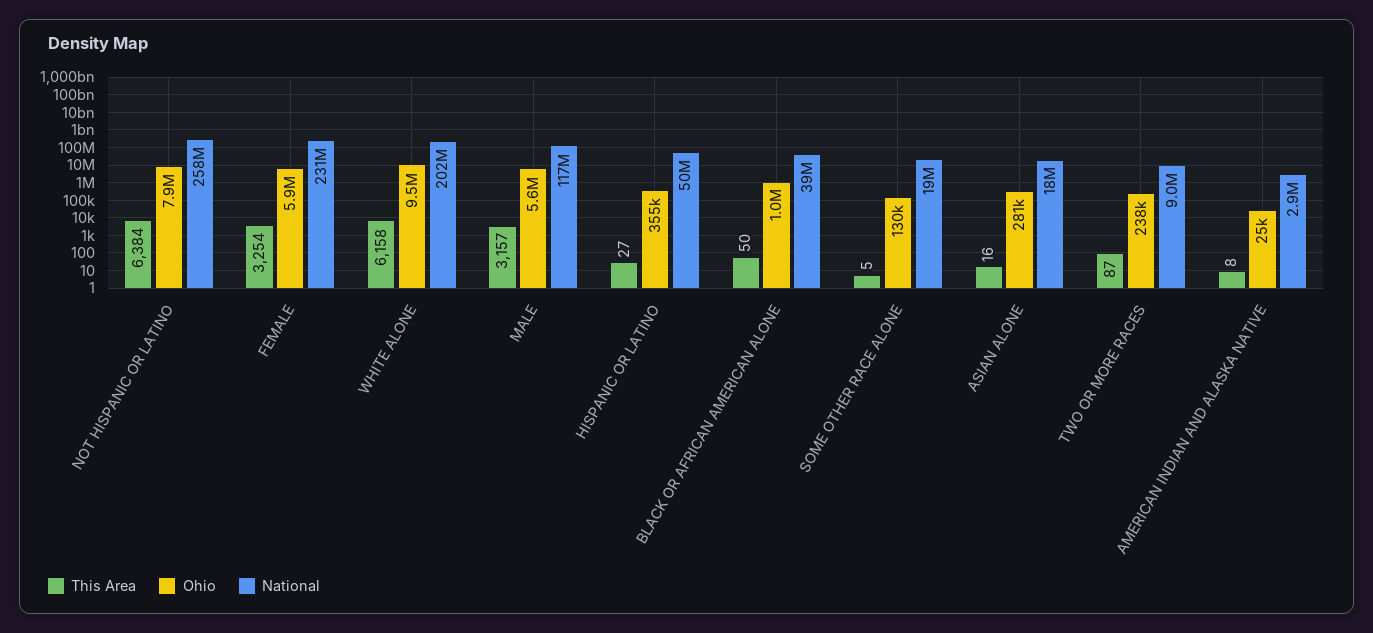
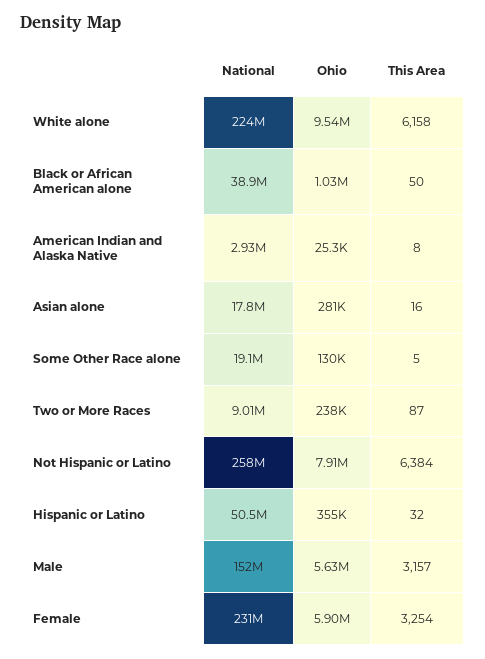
National, WHITE ALONE: 202000000 -> 224000000
National, MALE: 117000000 -> 152000000
This Area, HISPANIC OR LATINO: 27 -> 32

